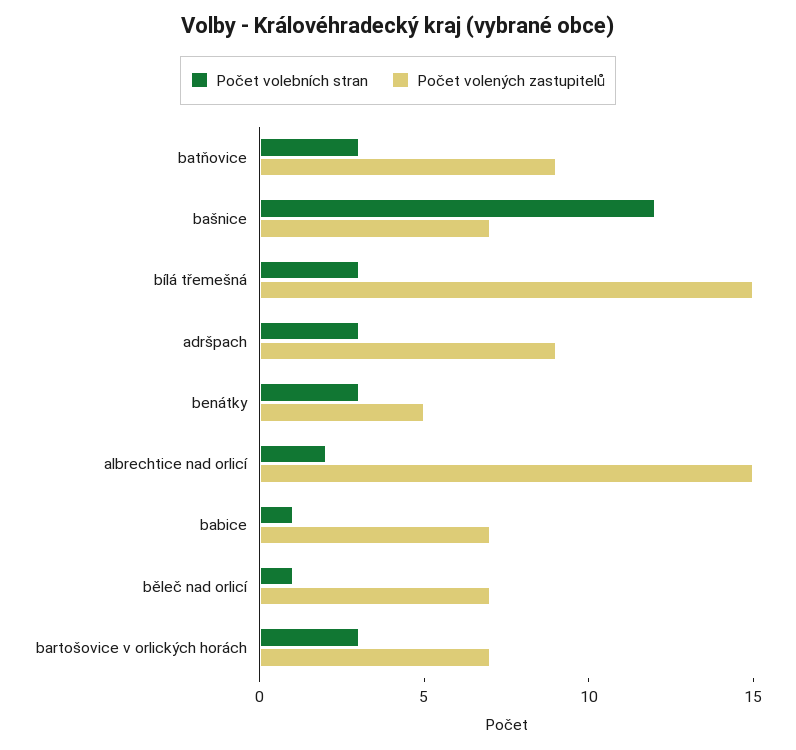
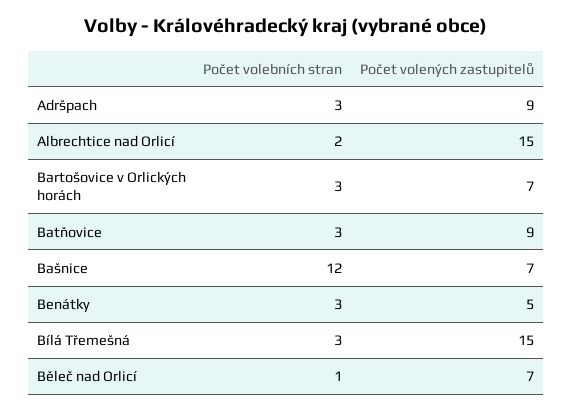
Počet volebních stran, babice: 1 -> none
Počet volených zastupitelů, babice: 7 -> none

